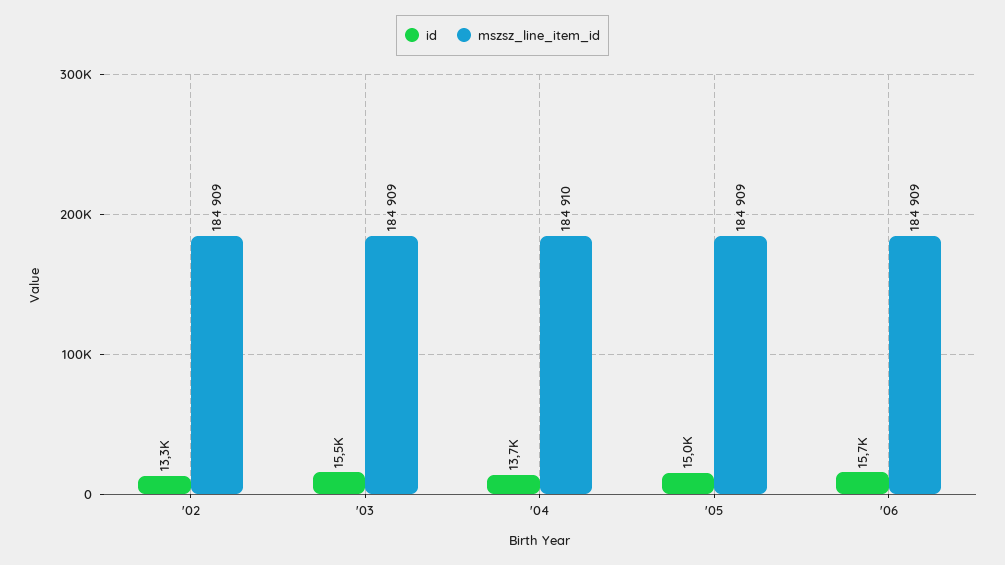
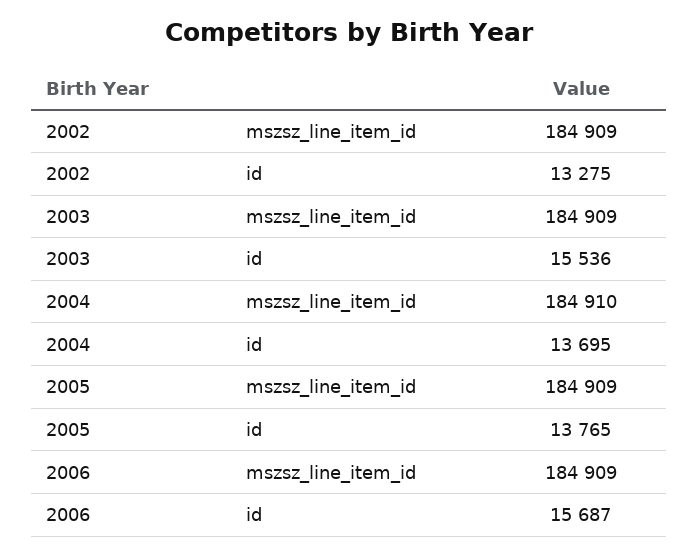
id, '05: 15000 -> 13765

